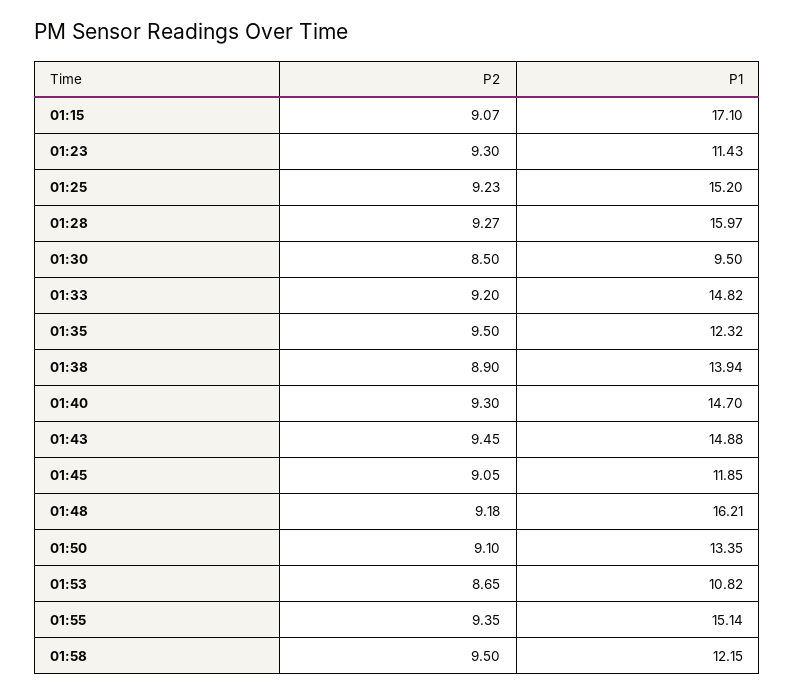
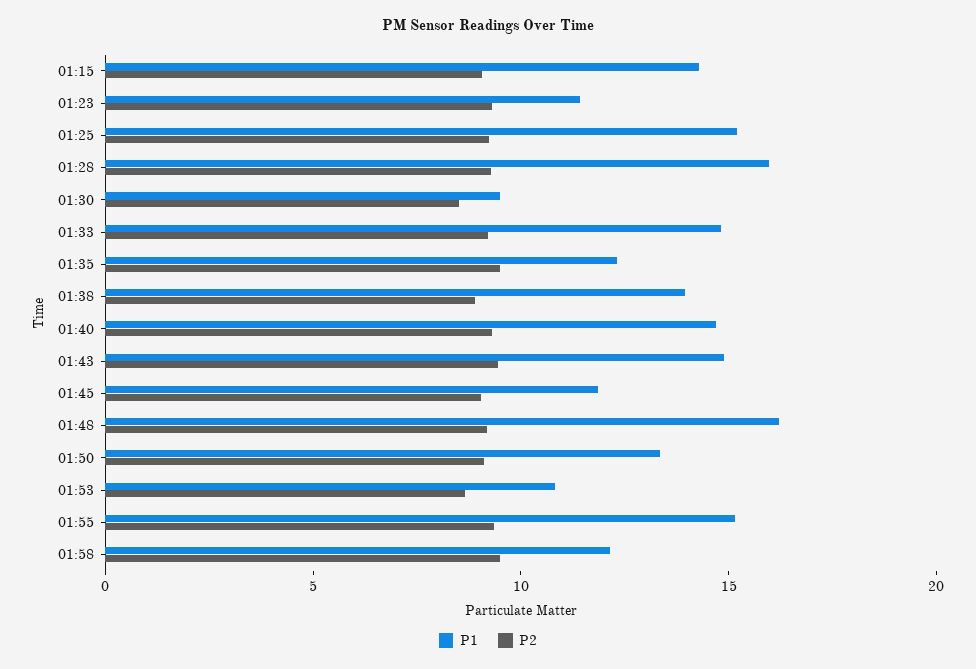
P1, 01:15: 17.1 -> 14

